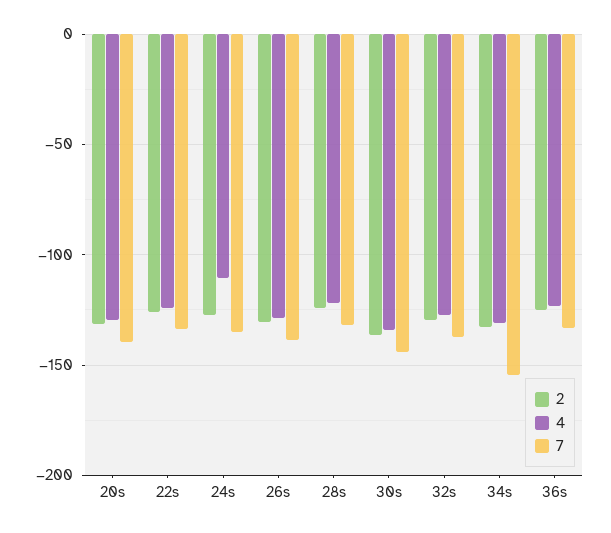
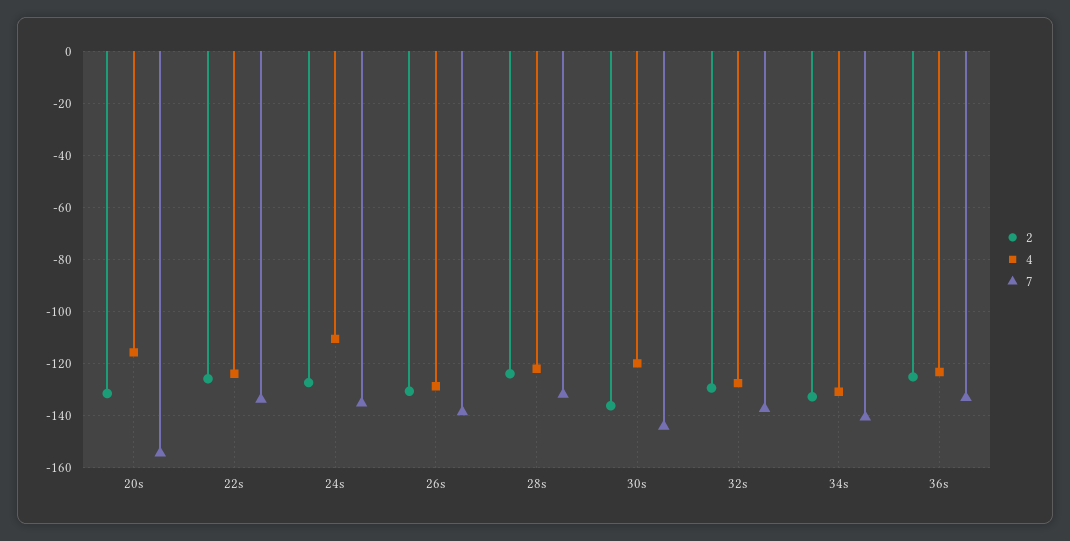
4, 20s: -130 -> -115
7, 20s: -140 -> -155
4, 30s: -135 -> -120
7, 34s: -155 -> -140

